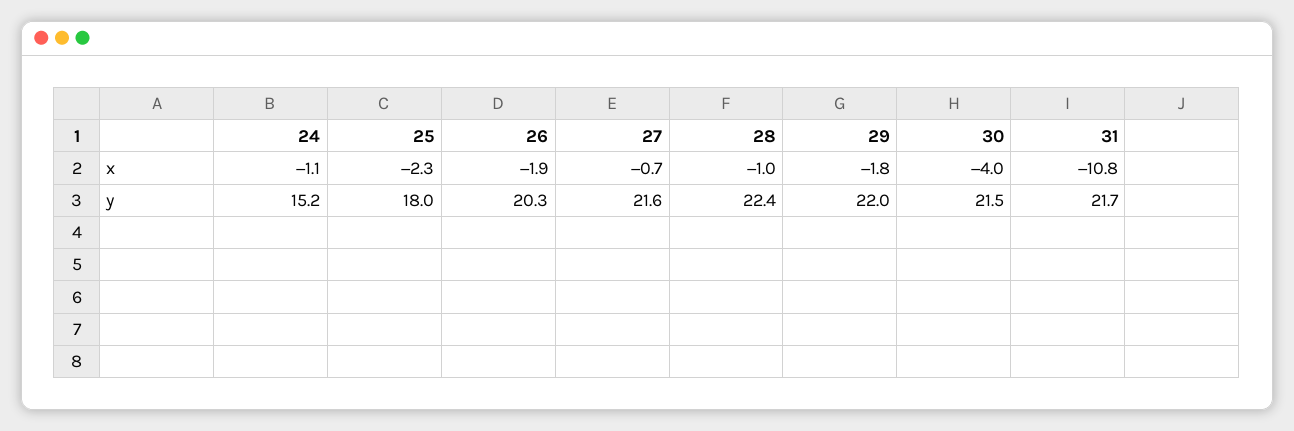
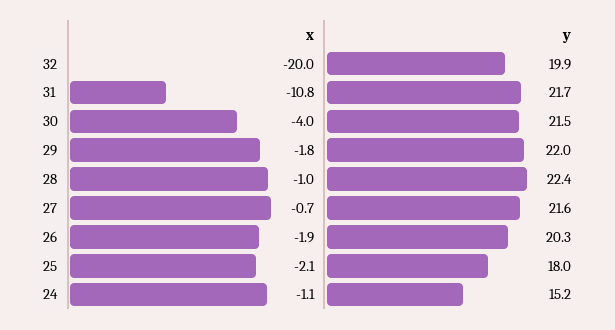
25, x: -2.3 -> -2.1
32, x: none -> -20
32, y: none -> 19.9

